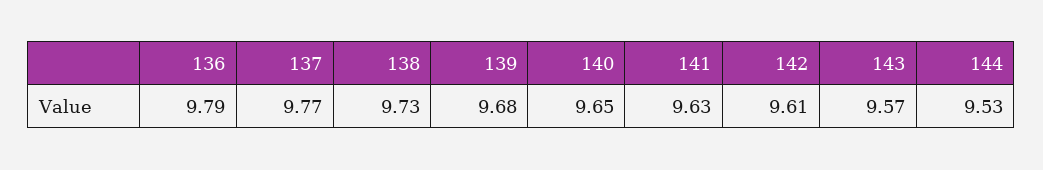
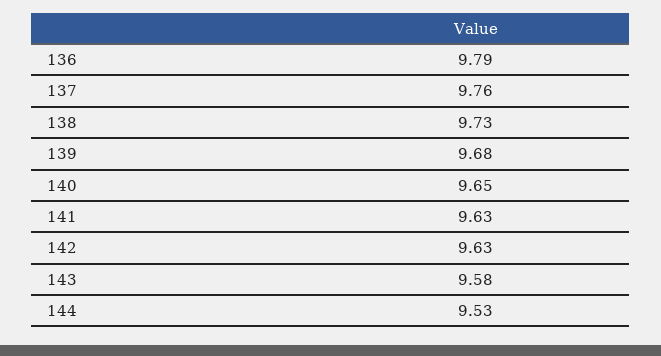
137: 9.77 -> 9.76
142: 9.61 -> 9.63
143: 9.57 -> 9.58

